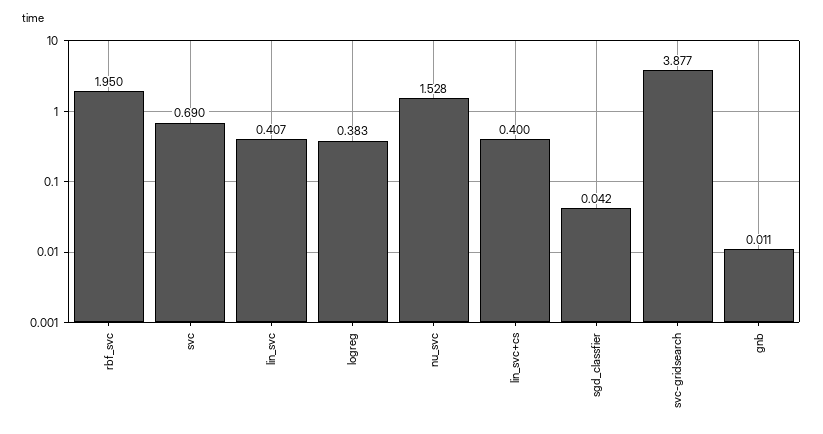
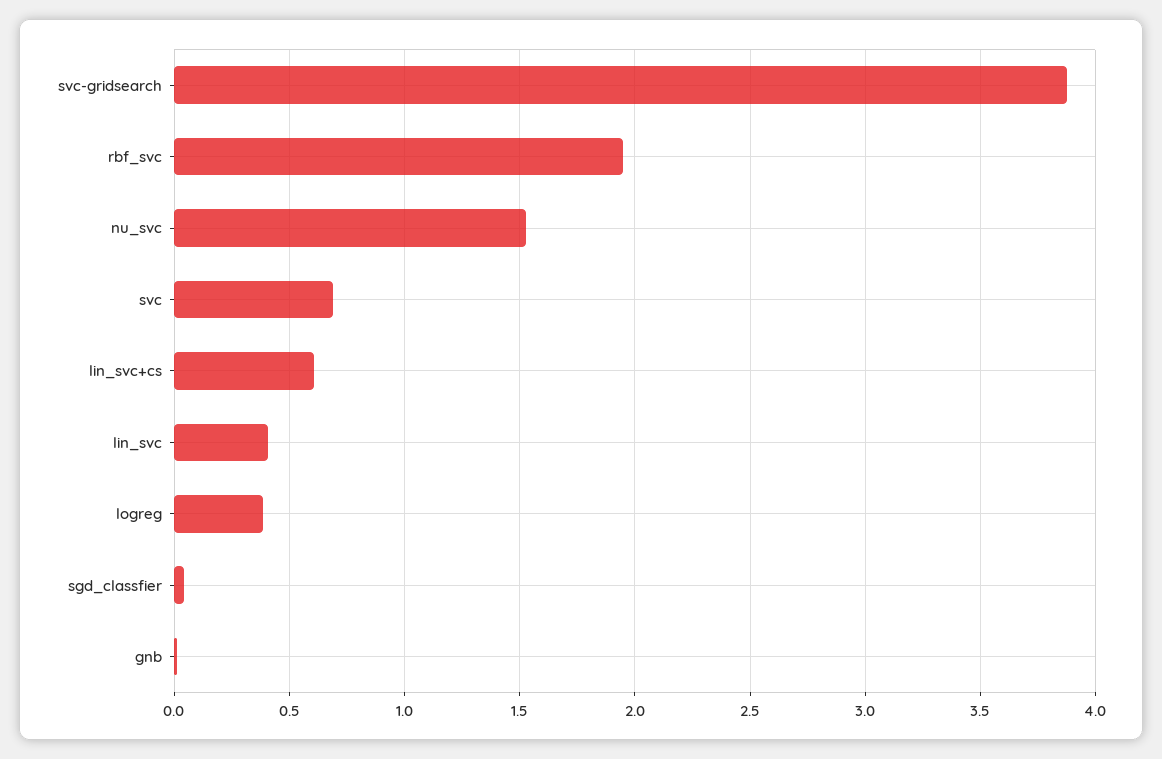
lin_svc+cs: 0.4 -> 0.6

